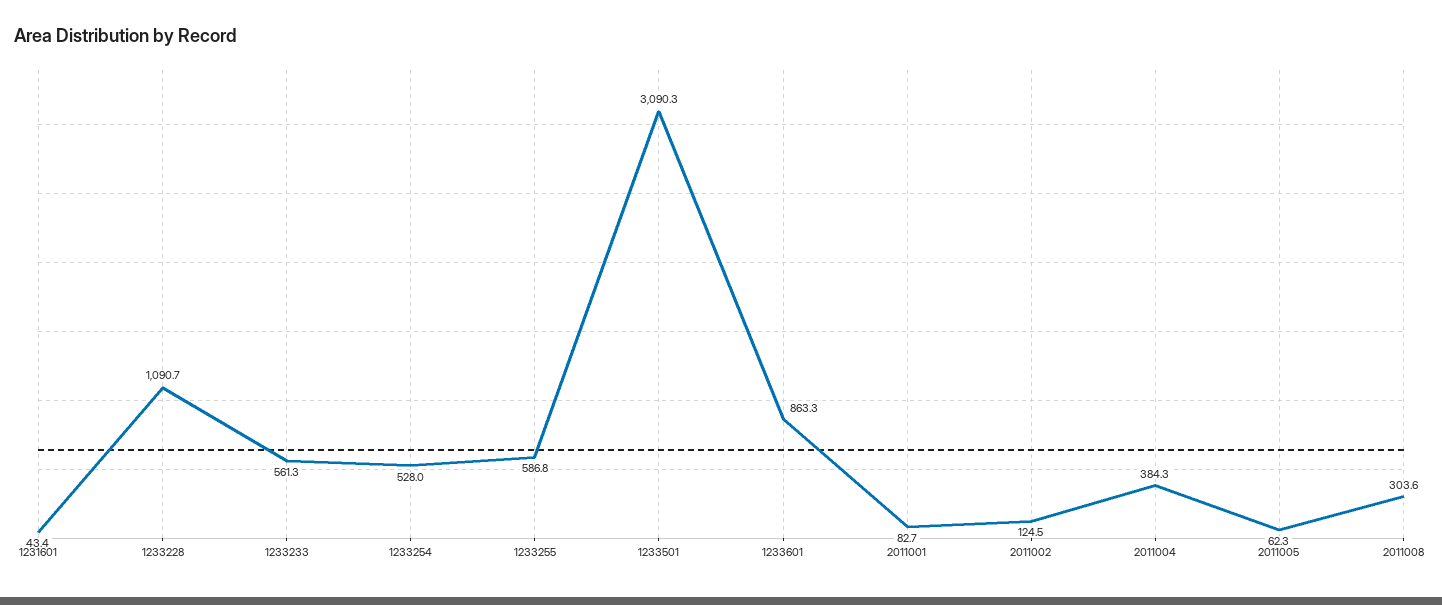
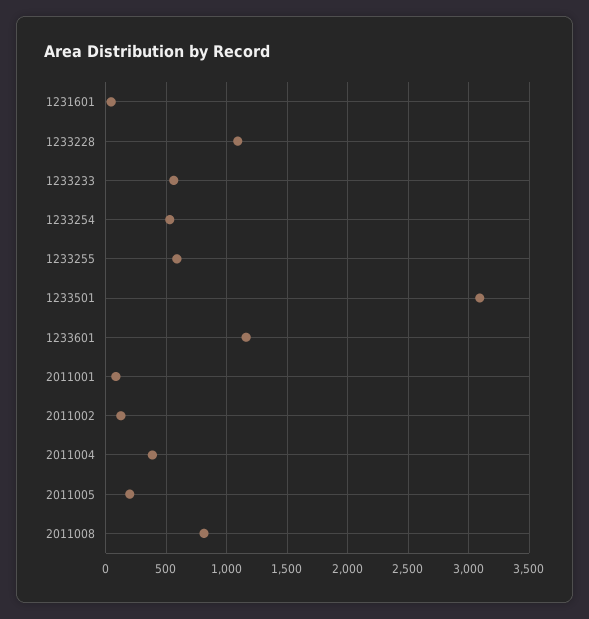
1233601: 863.3 -> 1150
2011005: 62.3 -> 200
2011008: 303.6 -> 800

